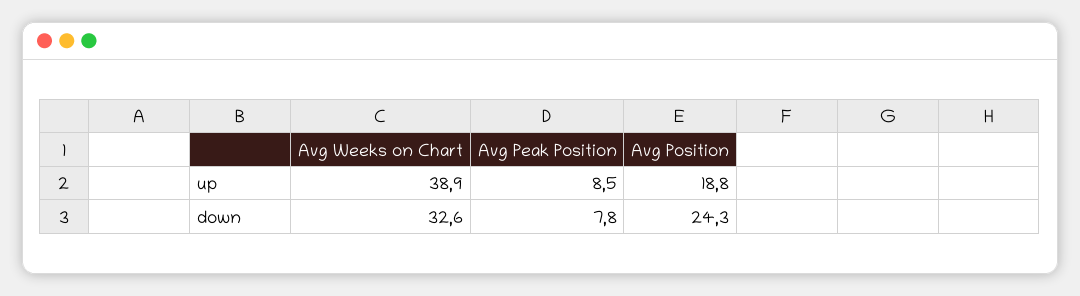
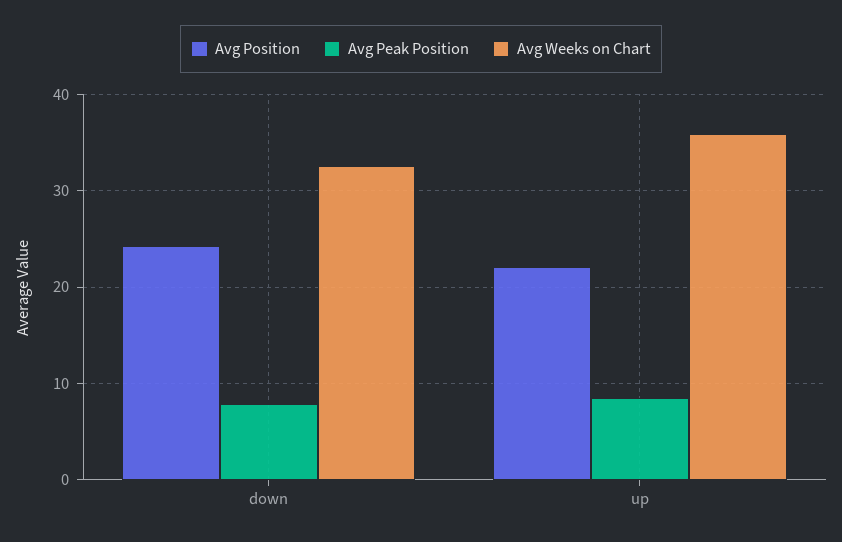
Avg Weeks on Chart, up: 38.9 -> 36
Avg Position, up: 18.8 -> 22

